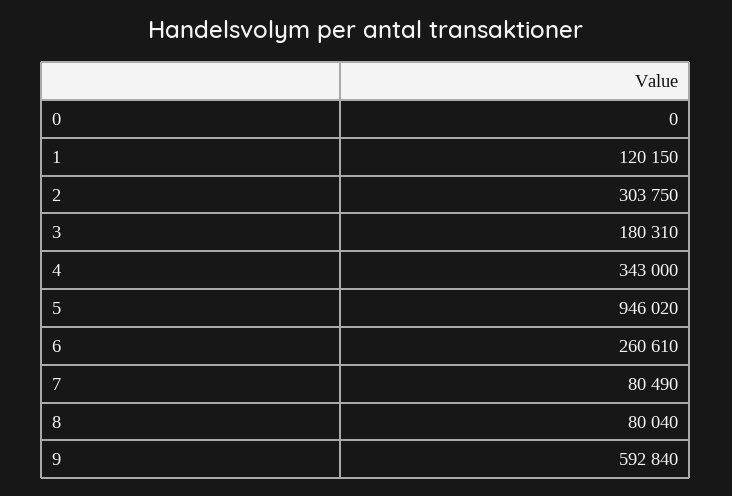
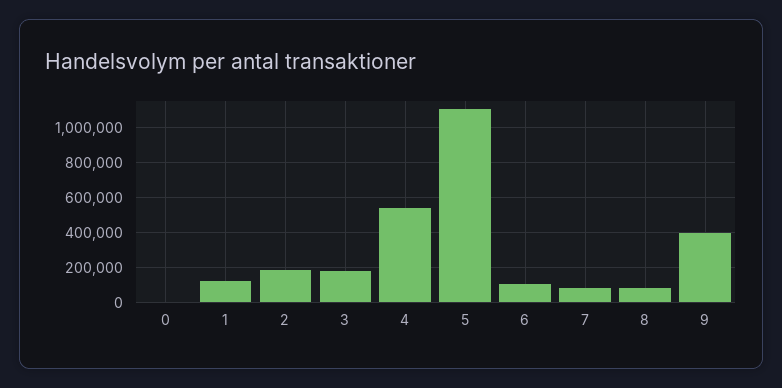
2: 303750 -> 200000
4: 343000 -> 550000
5: 946020 -> 1100000
6: 260610 -> 100000
9: 592840 -> 400000

